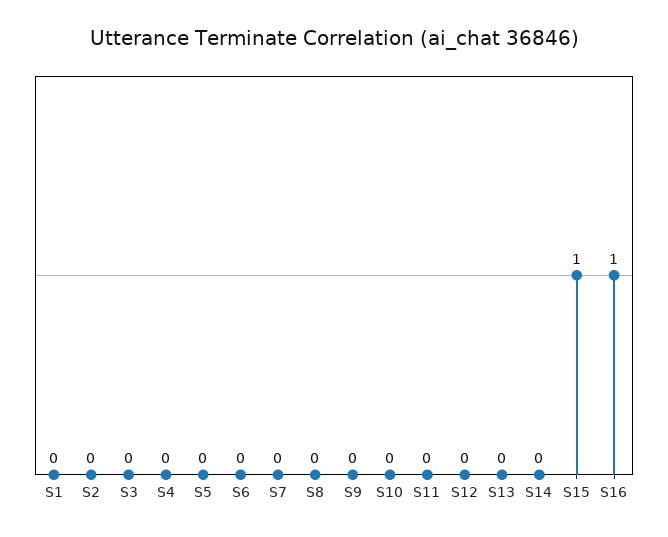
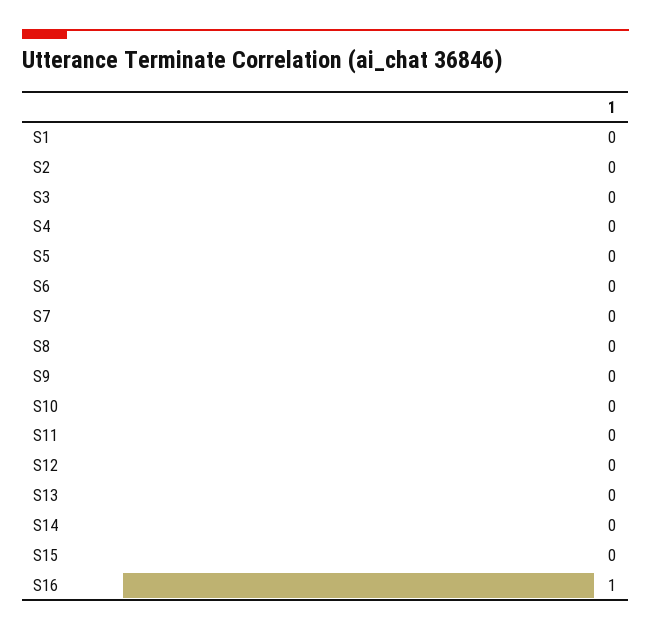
S15: 1 -> 0

